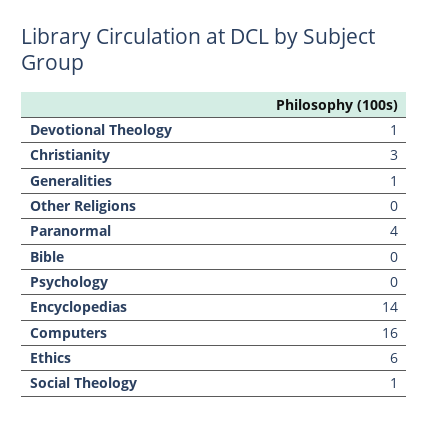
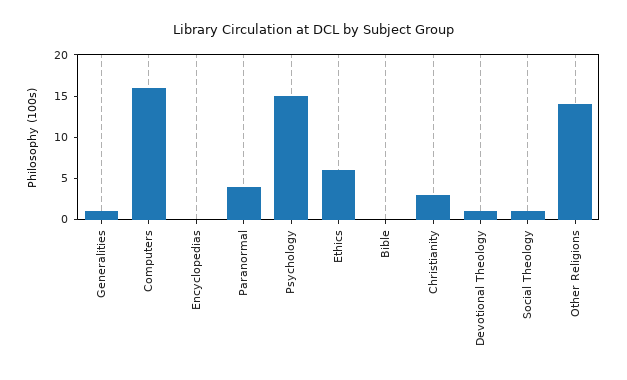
Other Religions: 0 -> 14
Psychology: 0 -> 15
Encyclopedias: 14 -> 0

